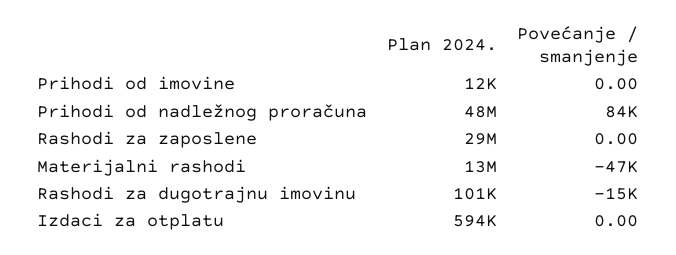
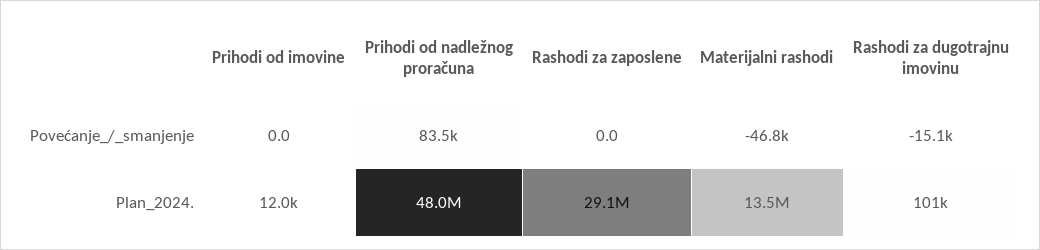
Plan 2024., Izdaci za otplatu: 594000 -> none
Povećanje / smanjenje, Izdaci za otplatu: 0 -> none

